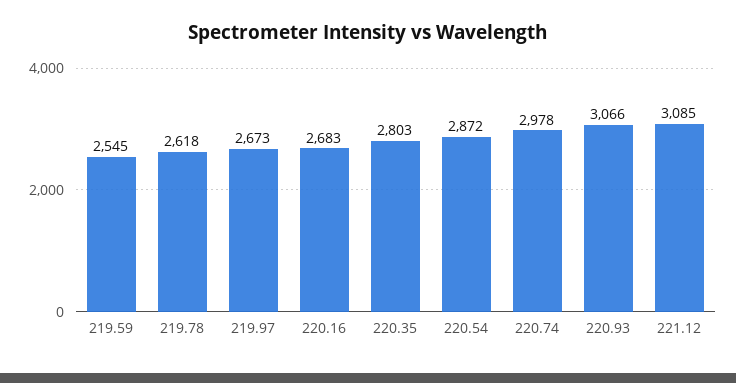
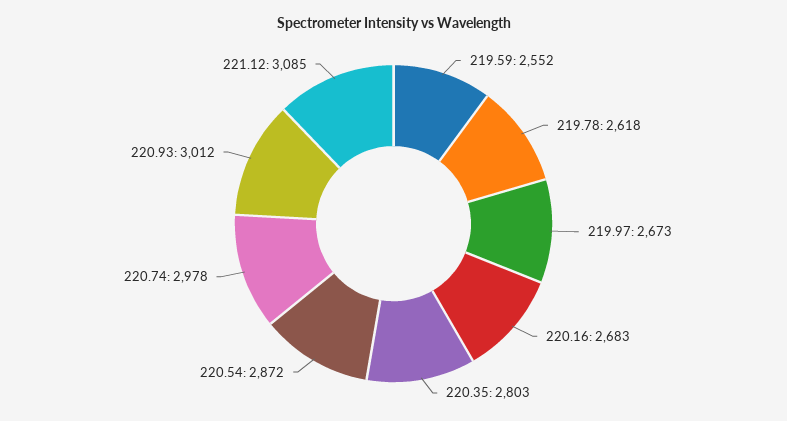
219.59: 2545 -> 2552
220.93: 3066 -> 3012

